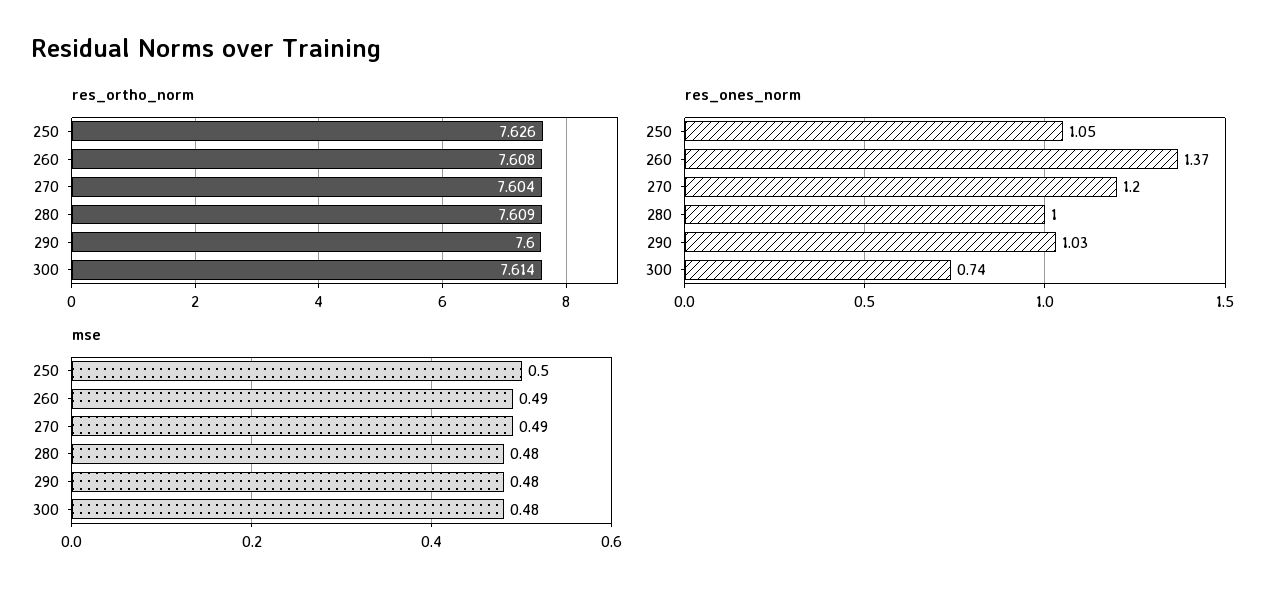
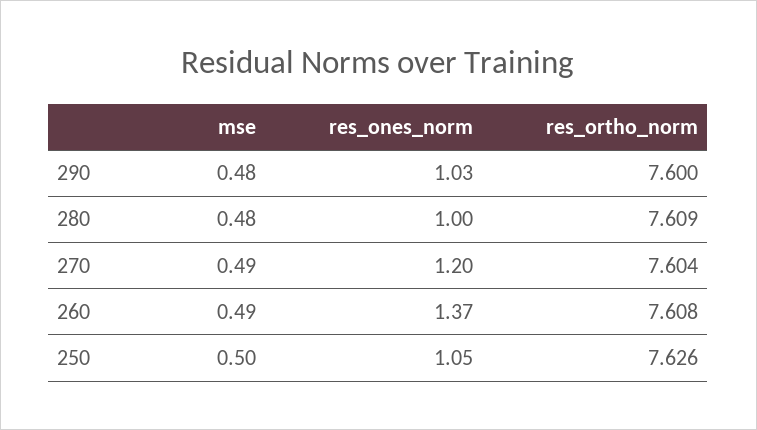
res_ortho_norm, 300: 7.614 -> none
res_ones_norm, 300: 0.74 -> none
mse, 300: 0.48 -> none

